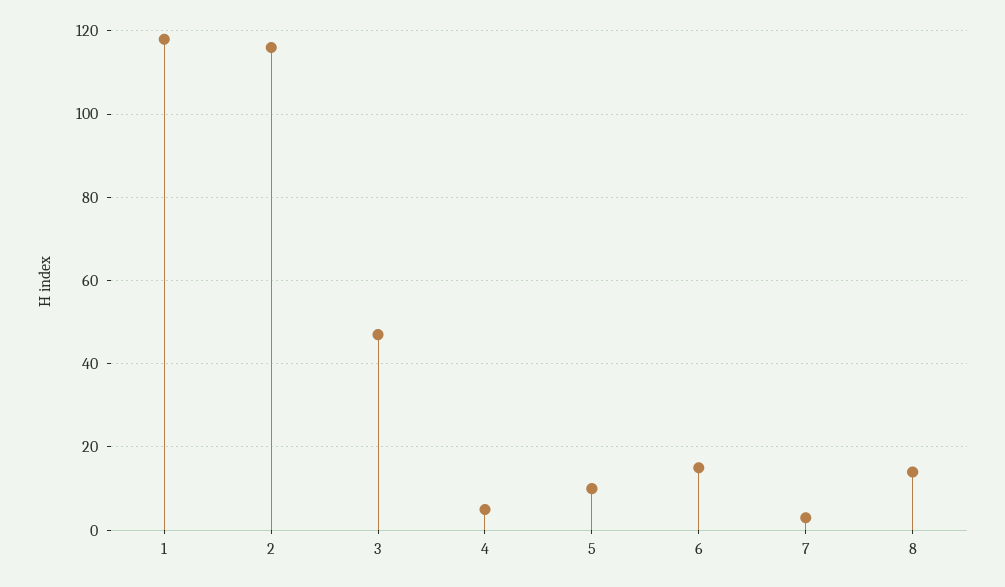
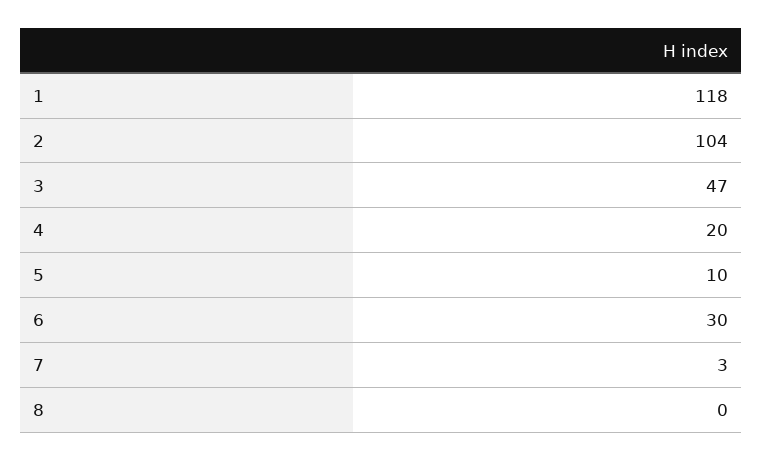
2: 115 -> 104
4: 5 -> 20
6: 15 -> 30
8: 15 -> 0

